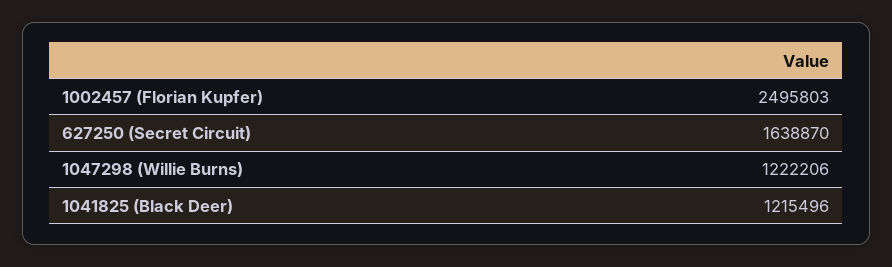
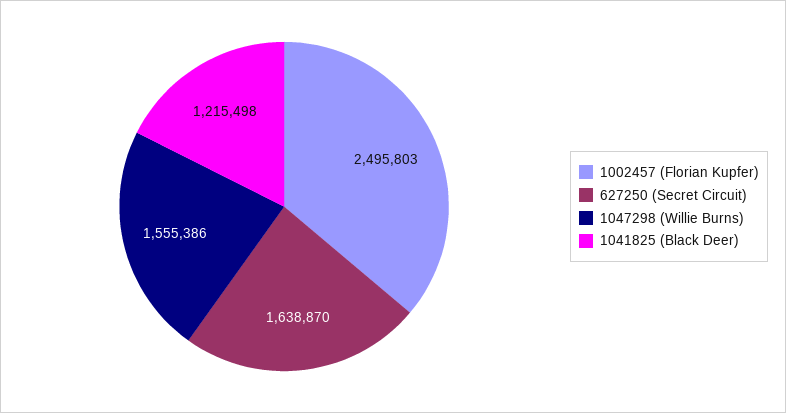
1047298 (Willie Burns): 1222206 -> 1555386
1041825 (Black Deer): 1215496 -> 1215498

